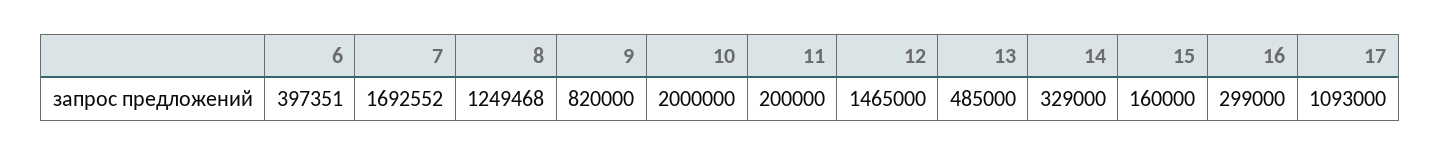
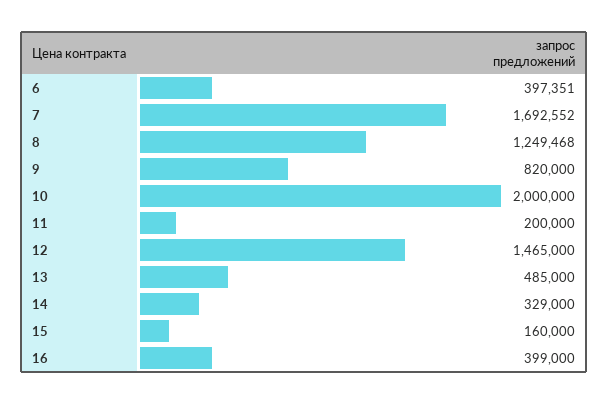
16: 299000 -> 399000
17: 1093000 -> none

